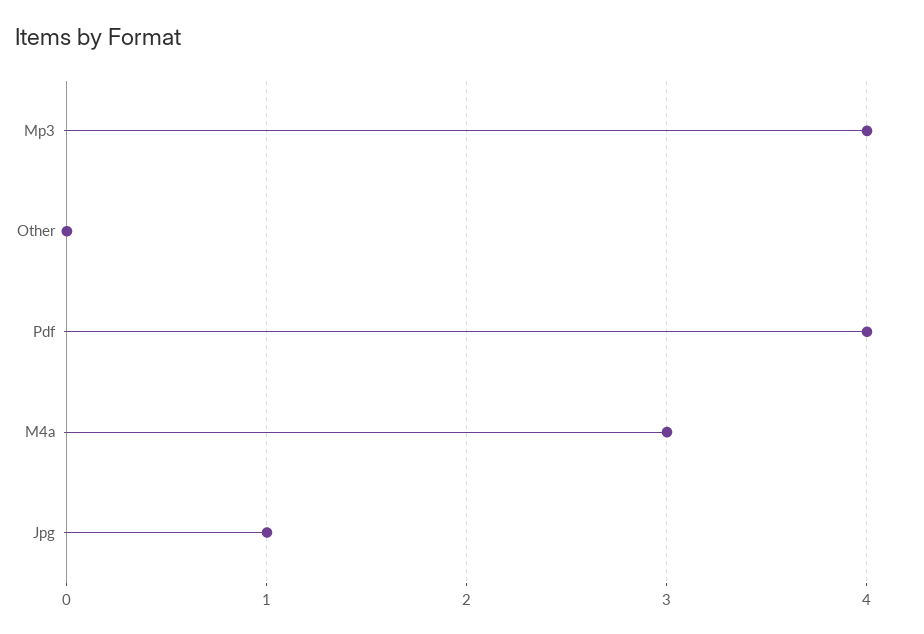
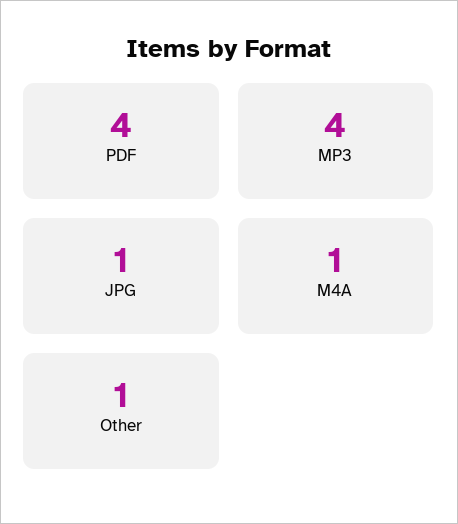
Other: 0 -> 1
M4a: 3 -> 1

